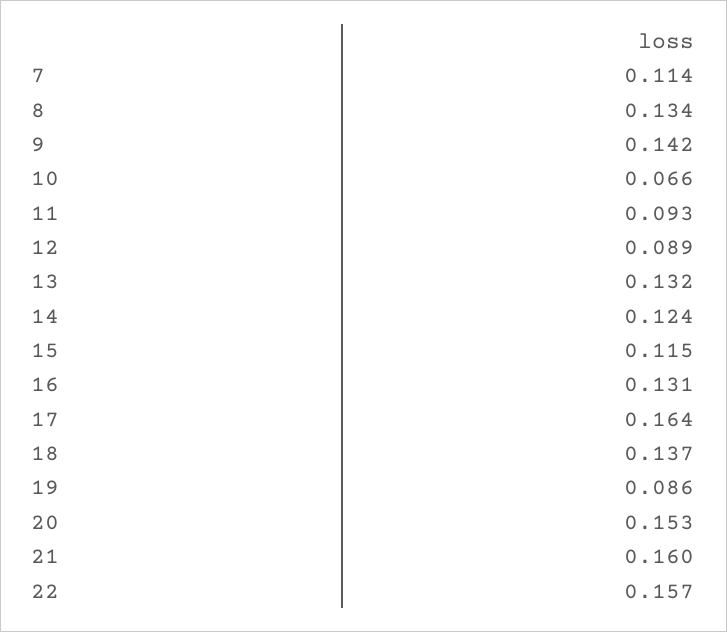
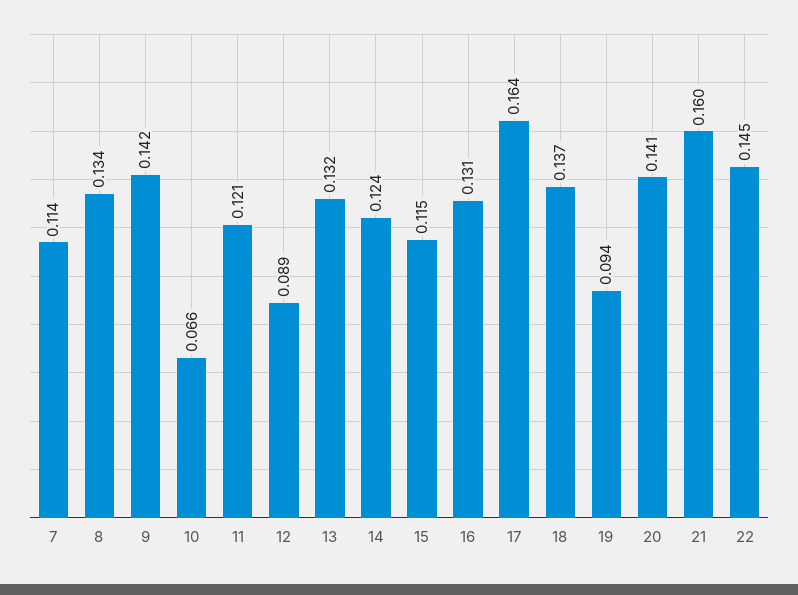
11: 0.093 -> 0.121
19: 0.086 -> 0.094
20: 0.153 -> 0.141
22: 0.157 -> 0.145

